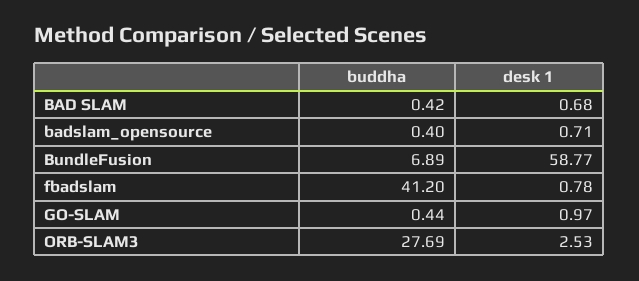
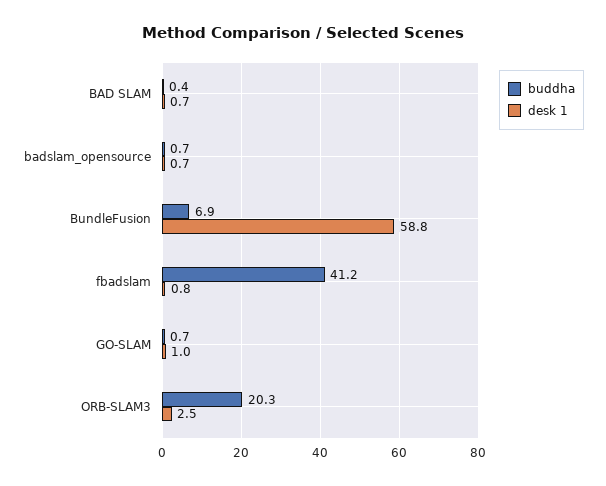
buddha, badslam_opensource: 0.4 -> 0.7
buddha, GO-SLAM: 0.44 -> 0.7
buddha, ORB-SLAM3: 27.69 -> 20.3

